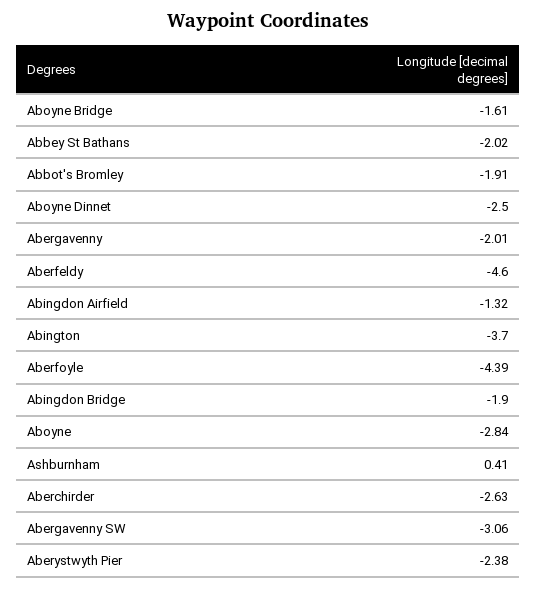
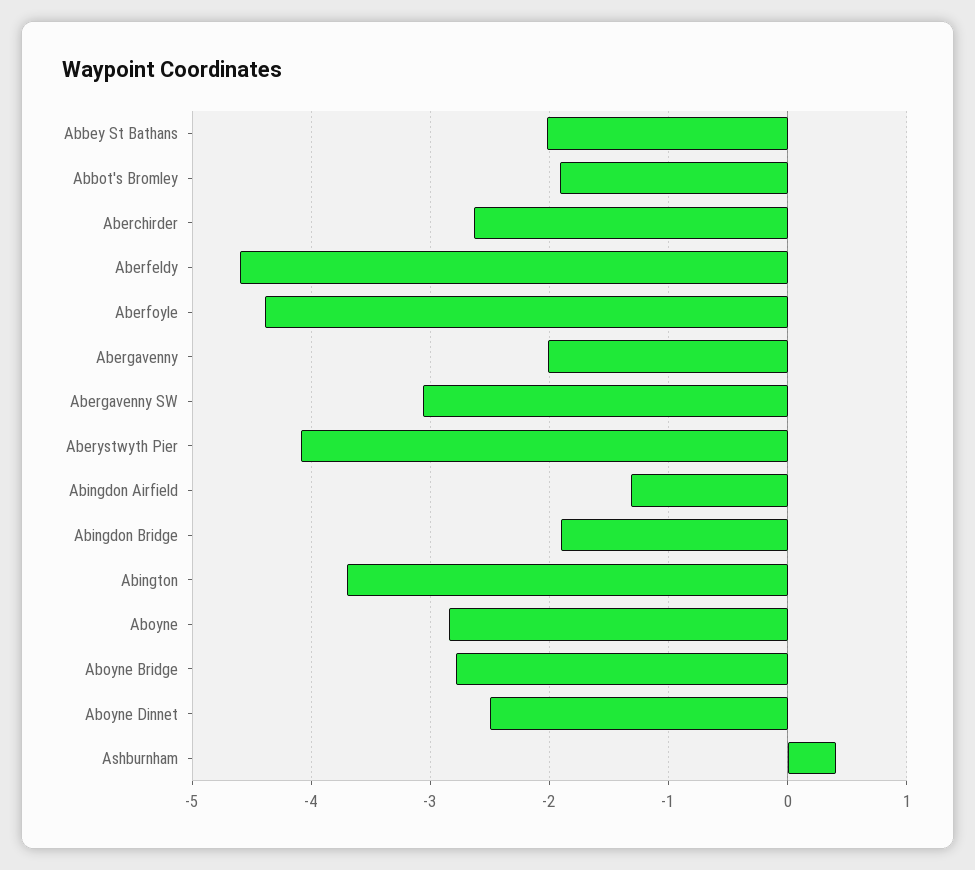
Aboyne Bridge: -1.61 -> -2.8
Aberystwyth Pier: -2.38 -> -4.1

